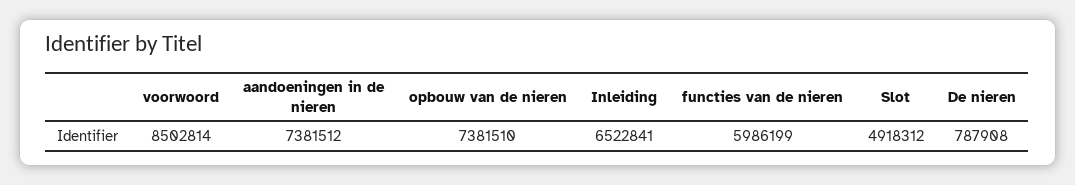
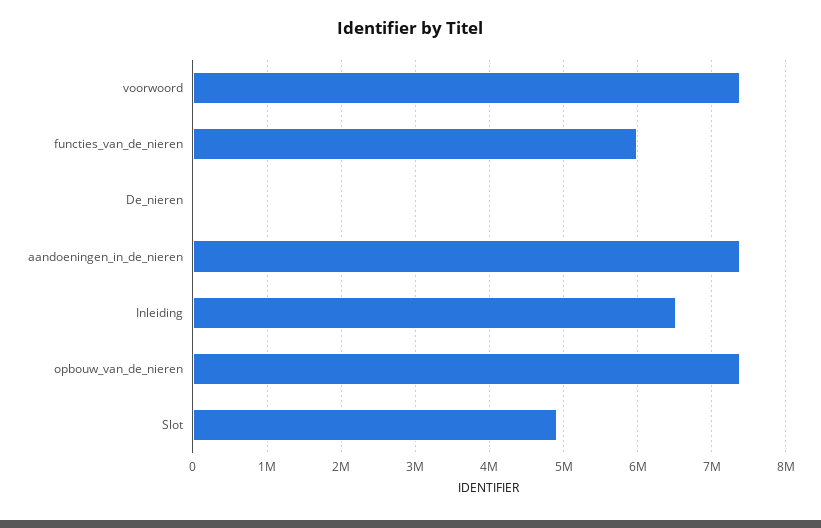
voorwoord: 8502814 -> 7400000
De nieren: 787908 -> 0

